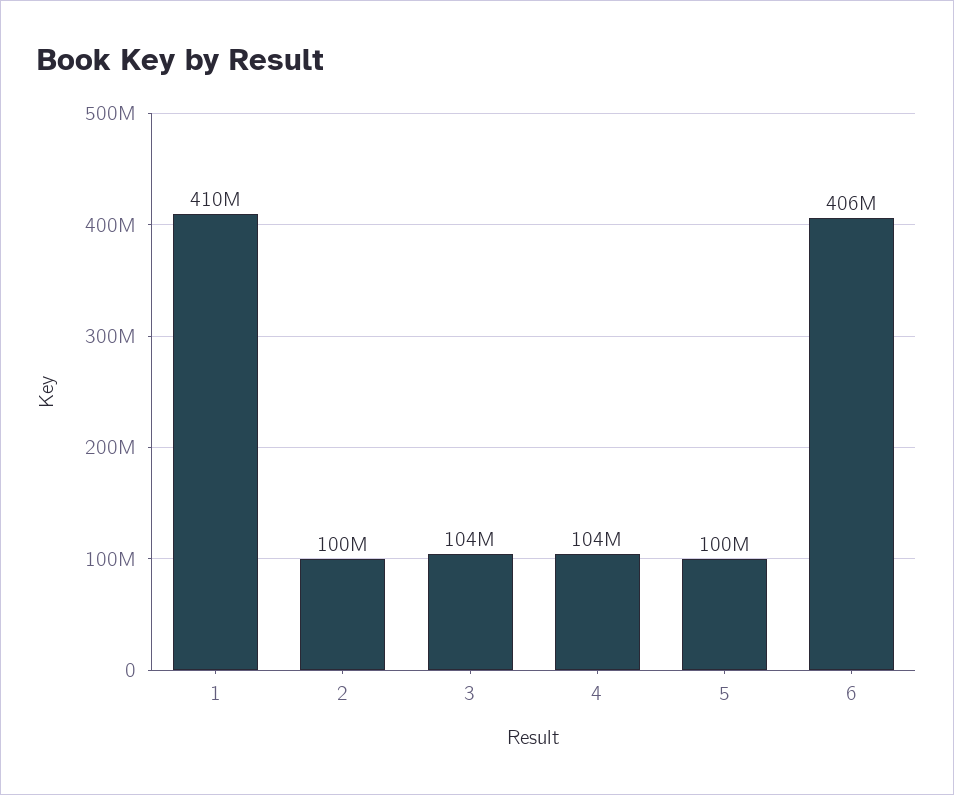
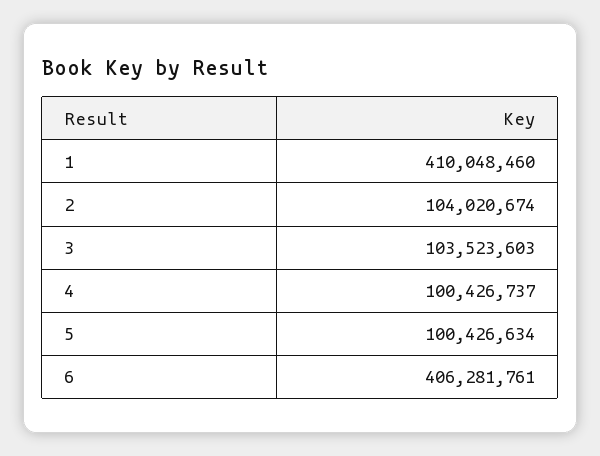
2: 100000000 -> 104020674
4: 104000000 -> 100426737

